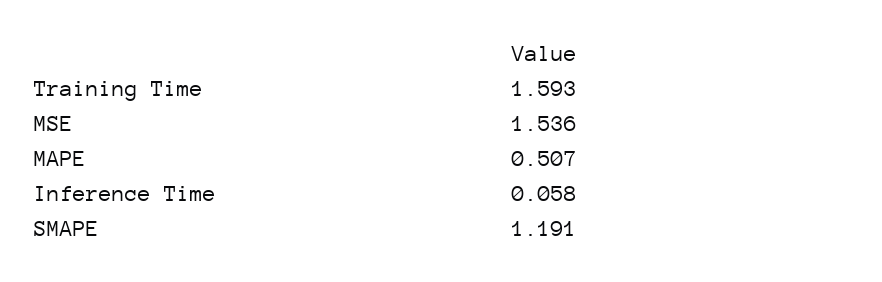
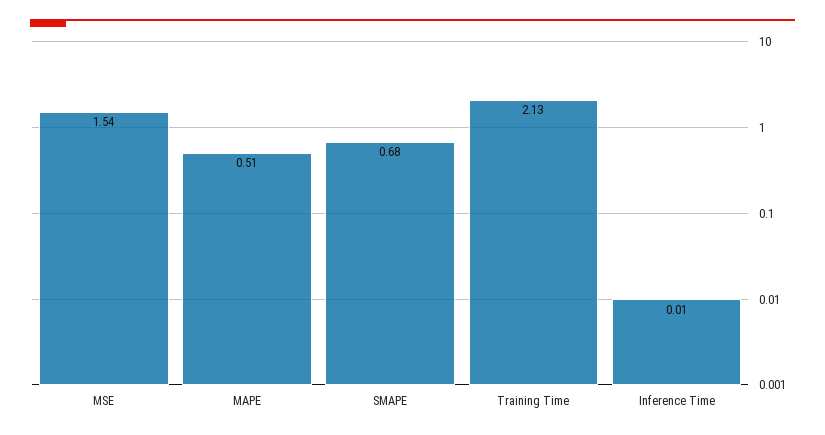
Training Time: 1.593 -> 2.13
Inference Time: 0.058 -> 0.01
SMAPE: 1.191 -> 0.68

